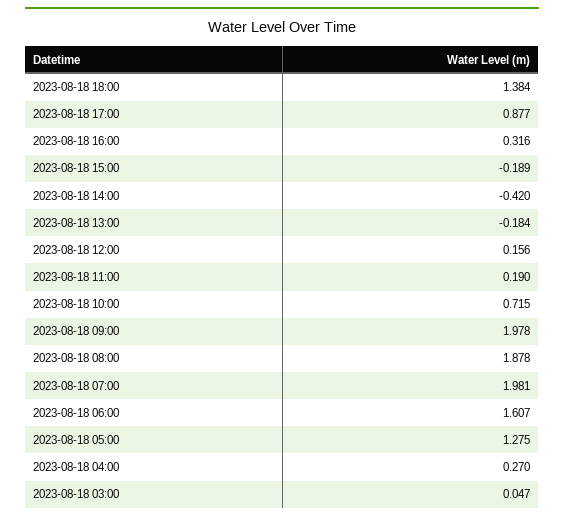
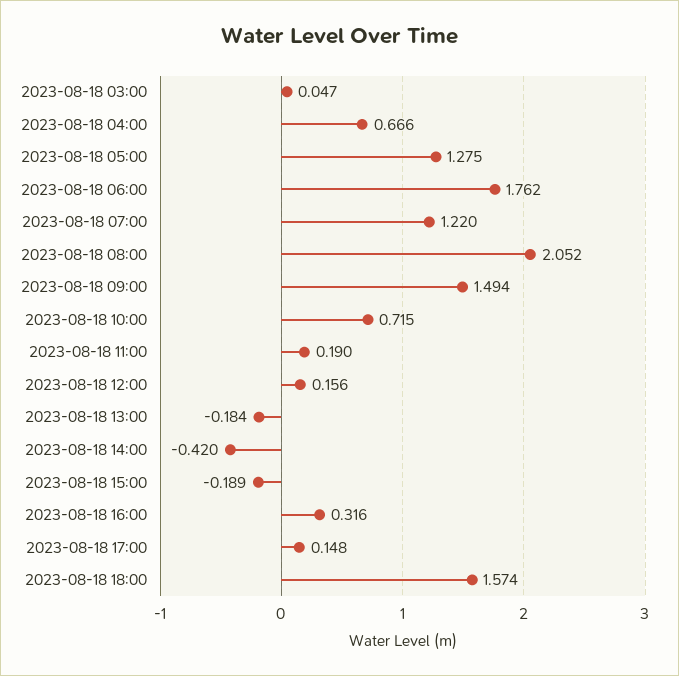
2023-08-18 18:00: 1.384 -> 1.574
2023-08-18 17:00: 0.877 -> 0.148
2023-08-18 09:00: 1.978 -> 1.494
2023-08-18 08:00: 1.878 -> 2.052
2023-08-18 07:00: 1.981 -> 1.22
2023-08-18 06:00: 1.607 -> 1.762
2023-08-18 04:00: 0.27 -> 0.666

